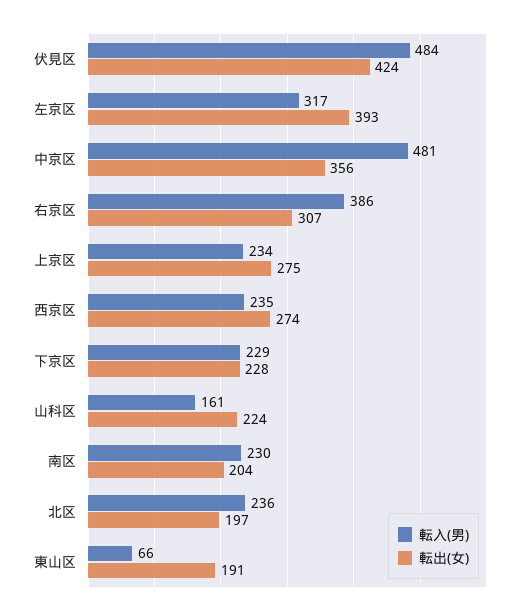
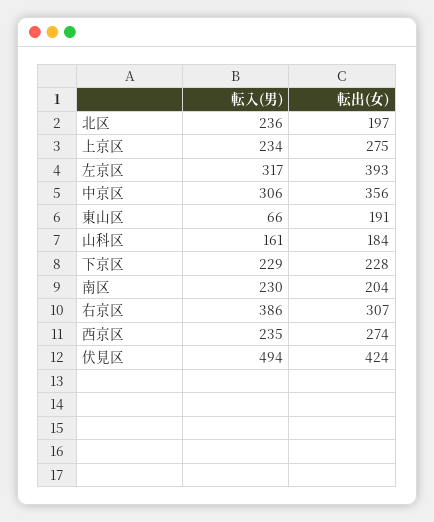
転入(男), 伏見区: 484 -> 494
転入(男), 中京区: 481 -> 306
転出(女), 山科区: 224 -> 184

